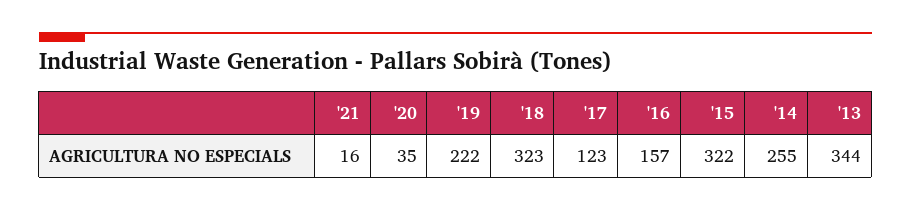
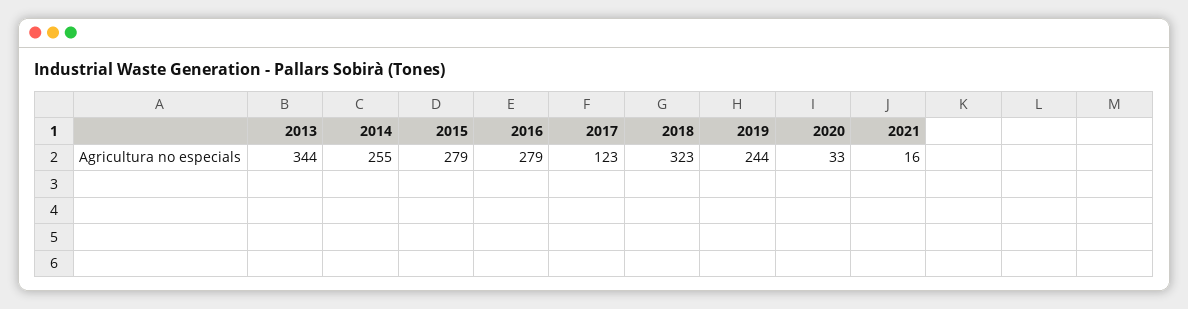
'20: 35 -> 33
'19: 222 -> 244
'16: 157 -> 279
'15: 322 -> 279

